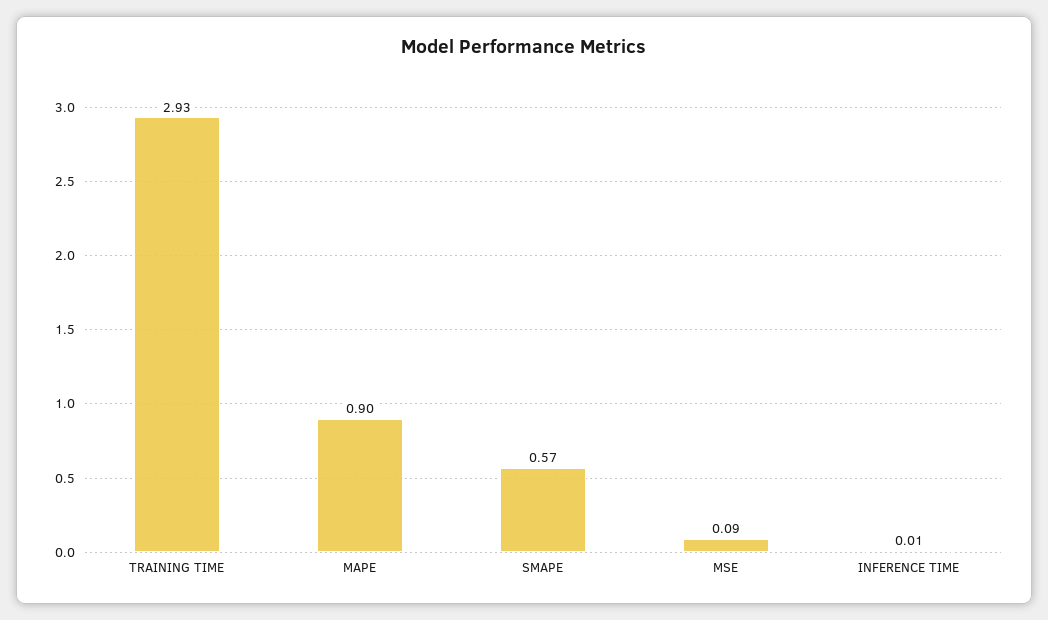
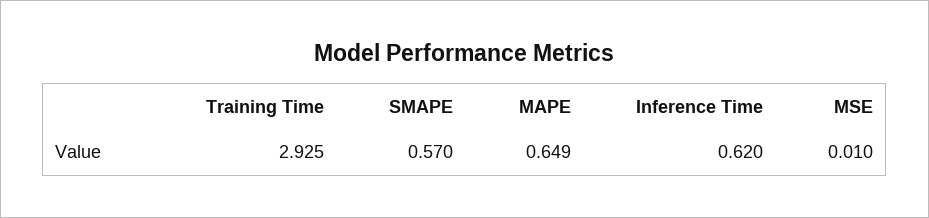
MAPE: 0.9 -> 0.649
MSE: 0.09 -> 0.01
INFERENCE TIME: 0.01 -> 0.62

